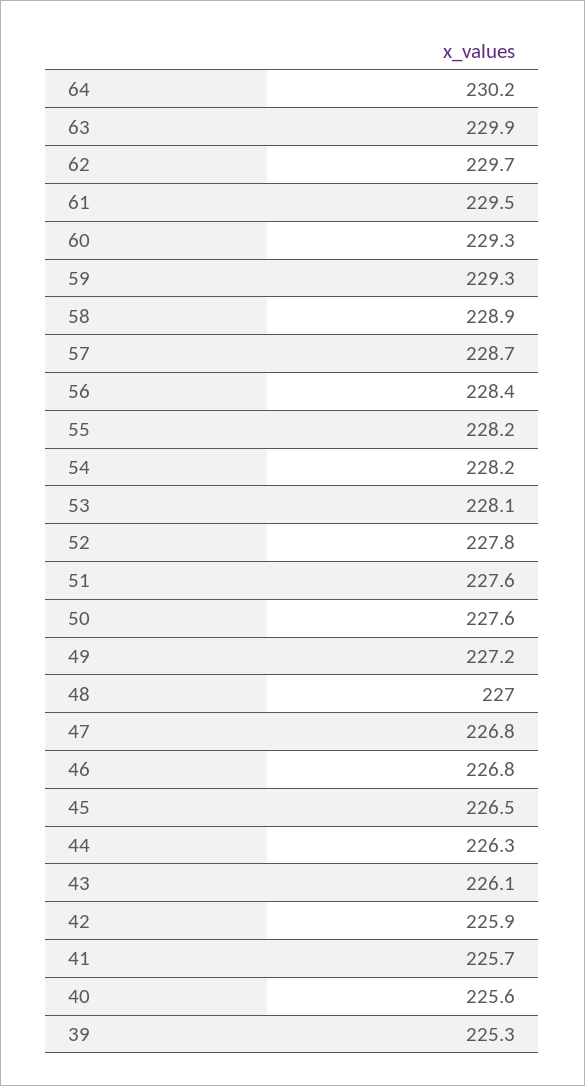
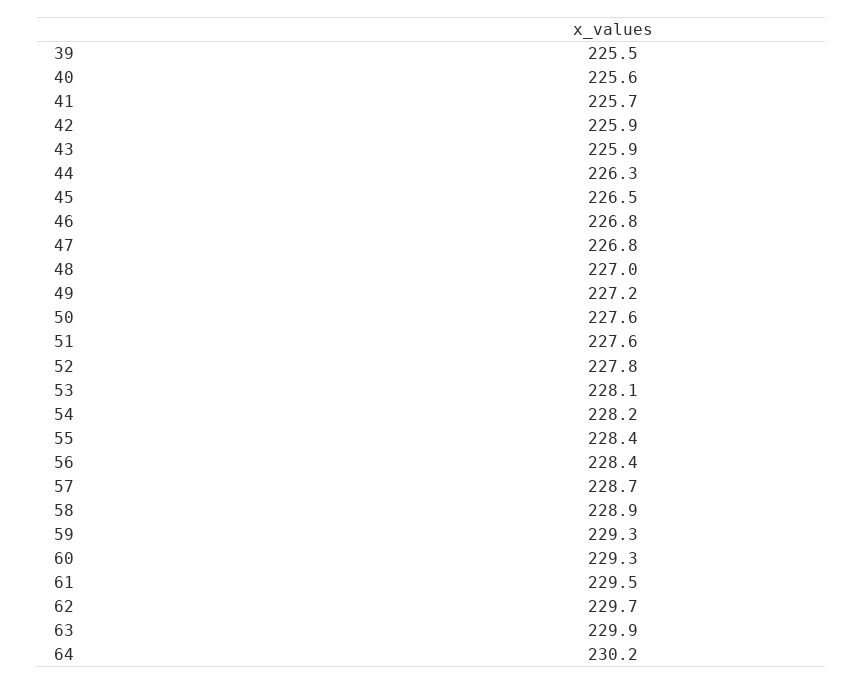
55: 228.2 -> 228.4
43: 226.1 -> 225.9
39: 225.3 -> 225.5

